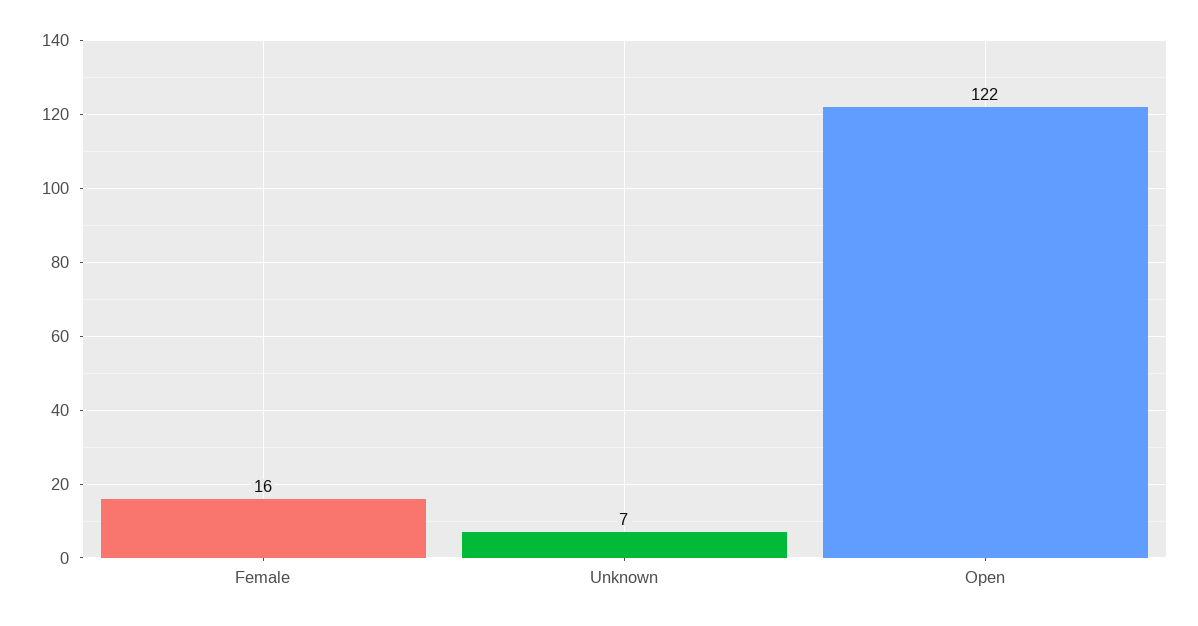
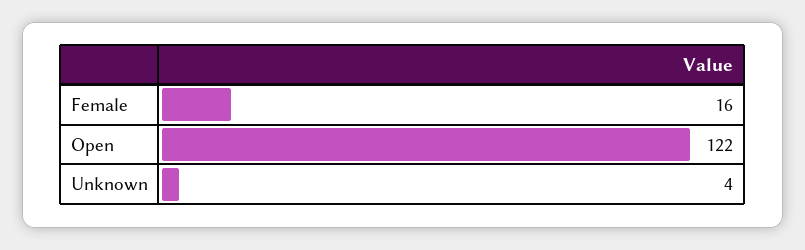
Unknown: 7 -> 4

